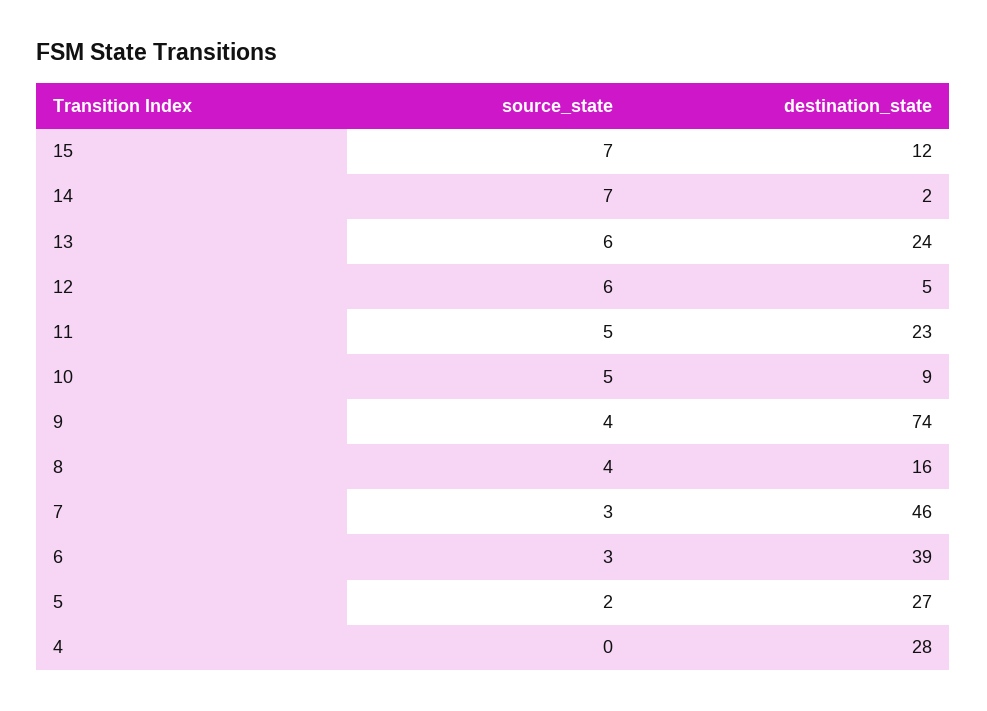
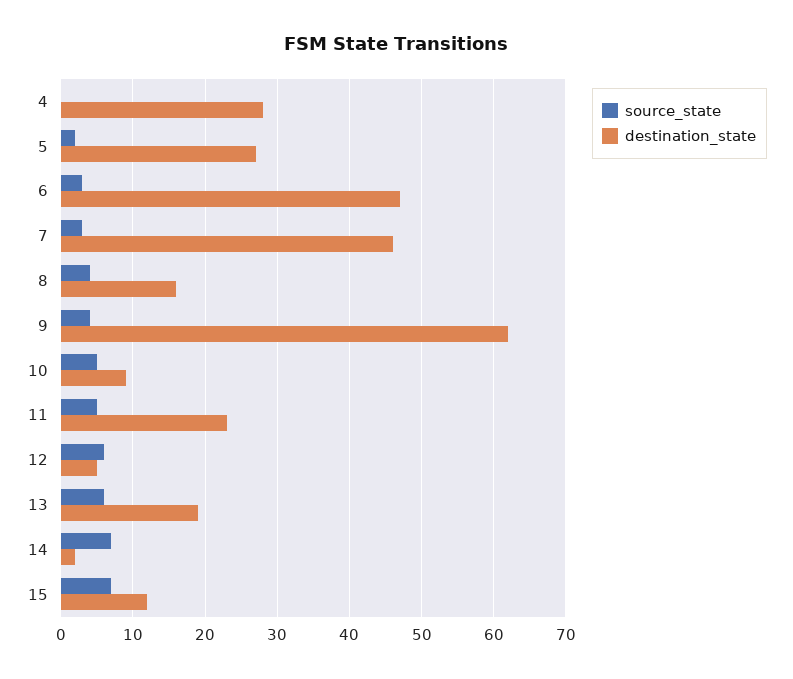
destination_state, 13: 24 -> 19
destination_state, 9: 74 -> 62
destination_state, 6: 39 -> 47

